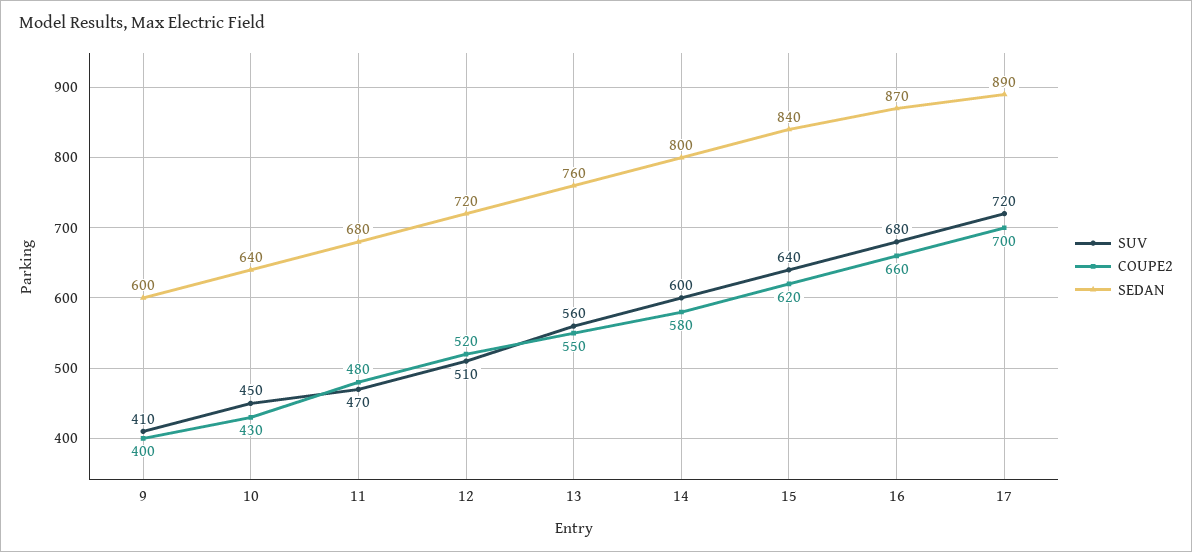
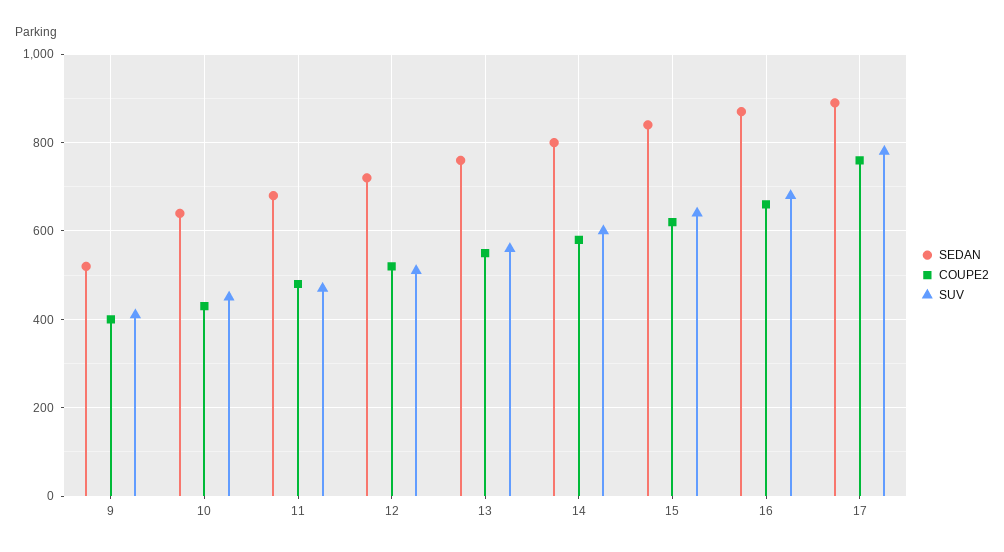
SEDAN, 9: 600 -> 520
SUV, 17: 720 -> 780
COUPE2, 17: 700 -> 760

